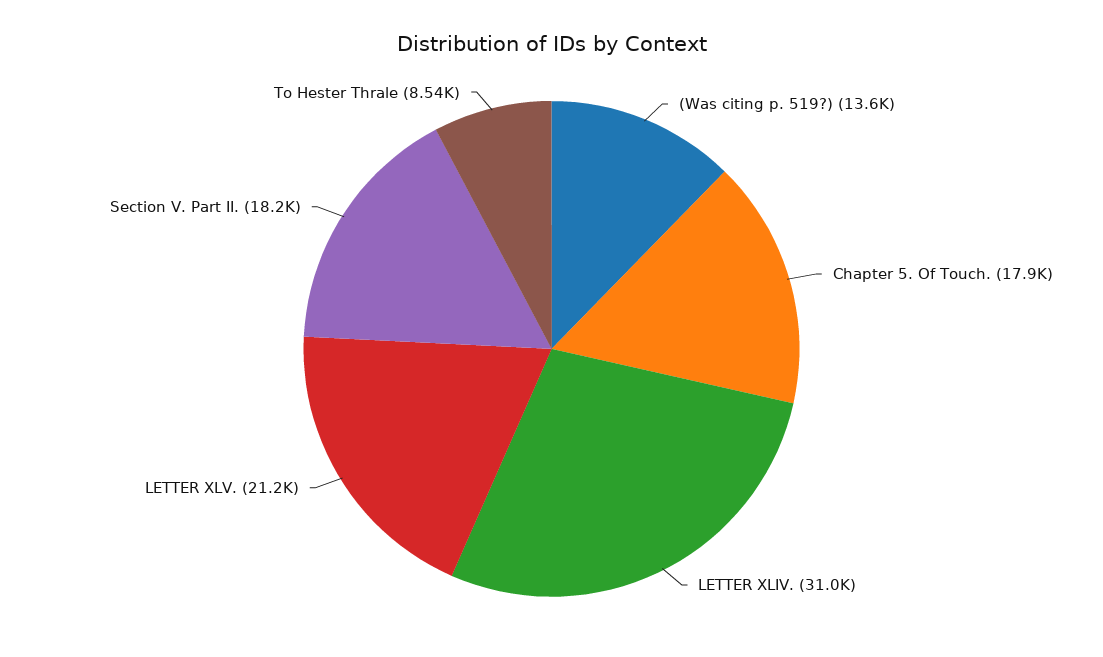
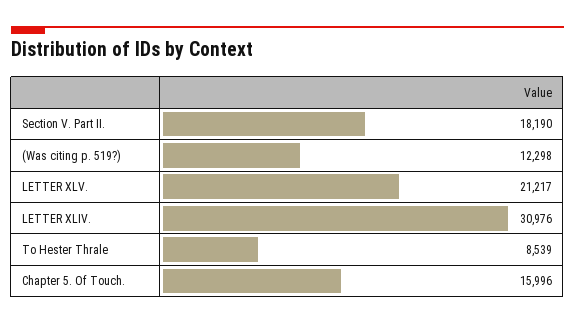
(Was citing p. 519?): 13600 -> 12298
Chapter 5. Of Touch.: 17900 -> 15996

